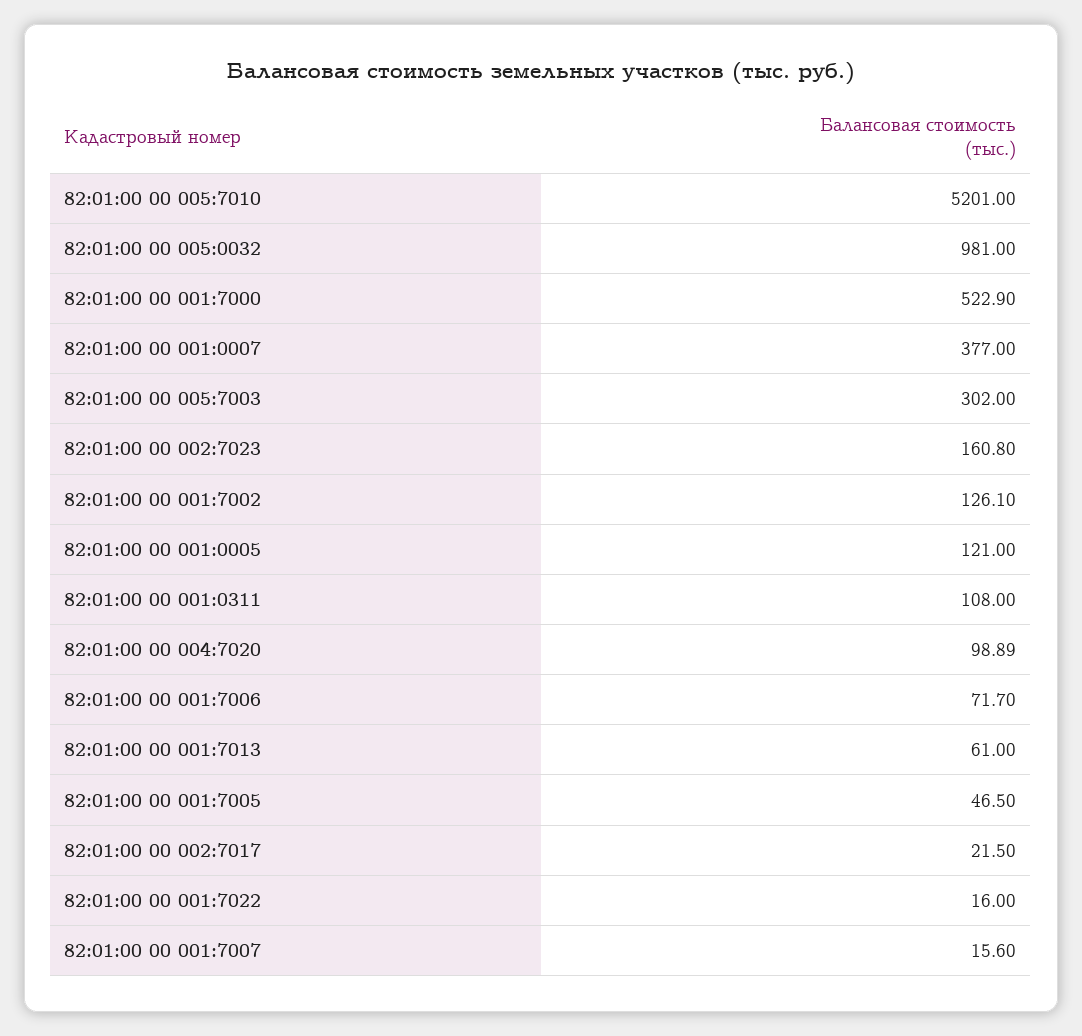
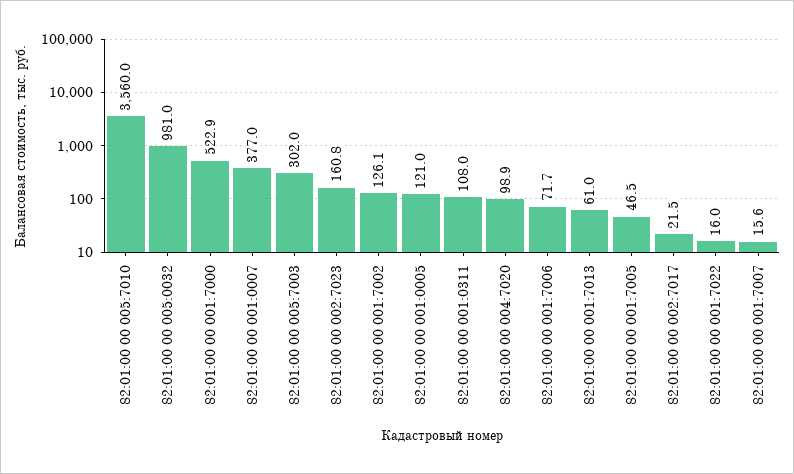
82:01:00 00 005:7010: 5201 -> 3560

